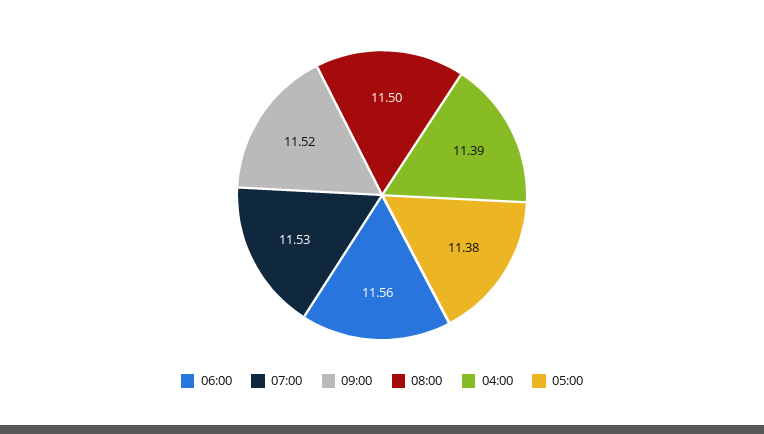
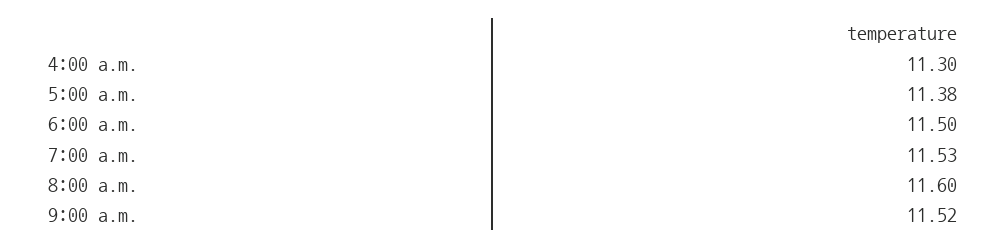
06:00: 11.56 -> 11.5
08:00: 11.5 -> 11.6
04:00: 11.39 -> 11.3

